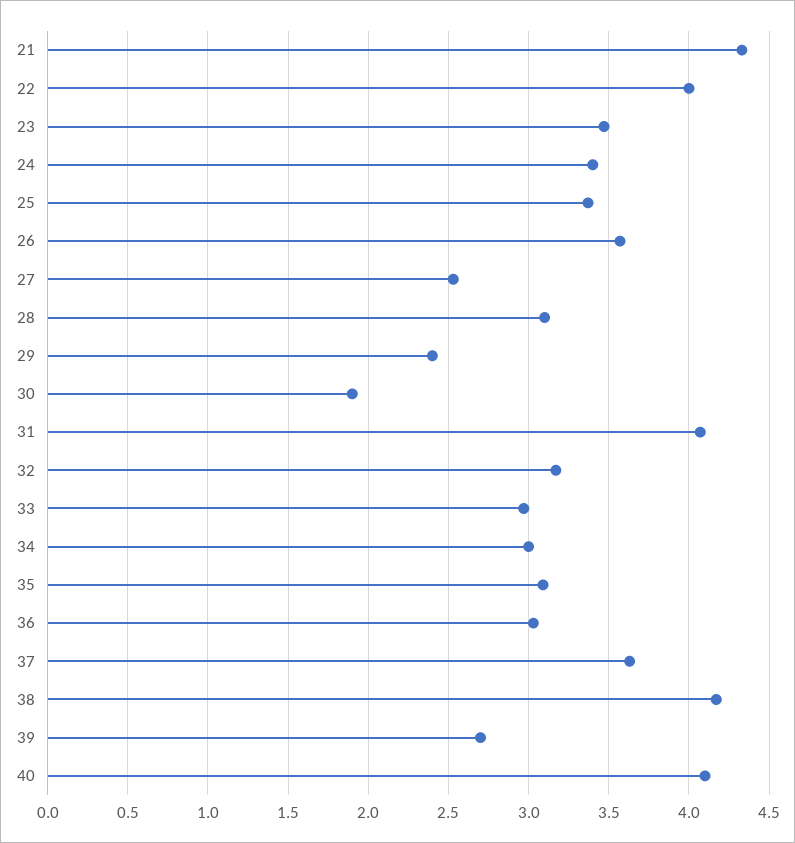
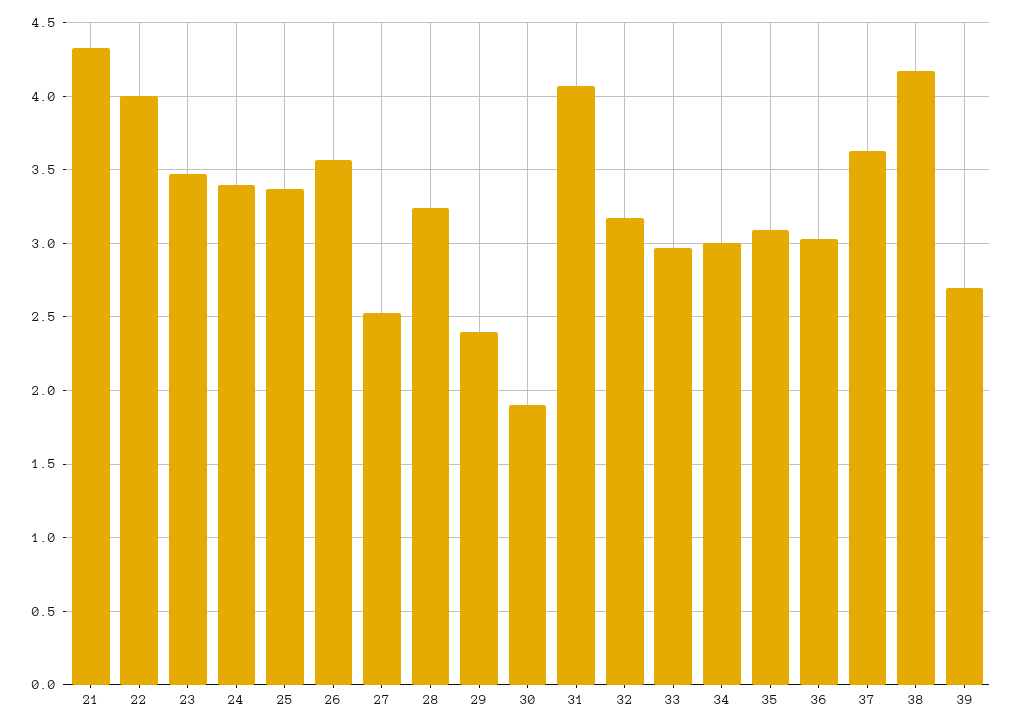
28: 3.1 -> 3.25
40: 4.1 -> none

